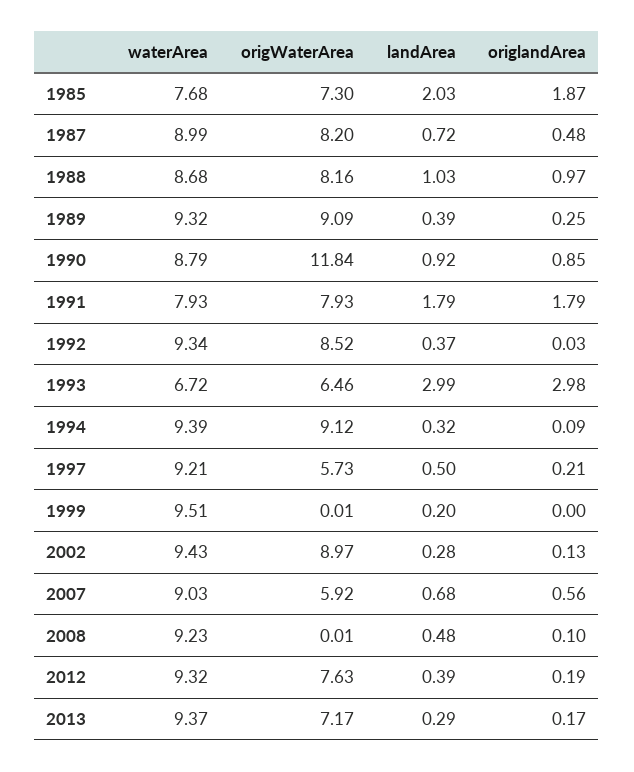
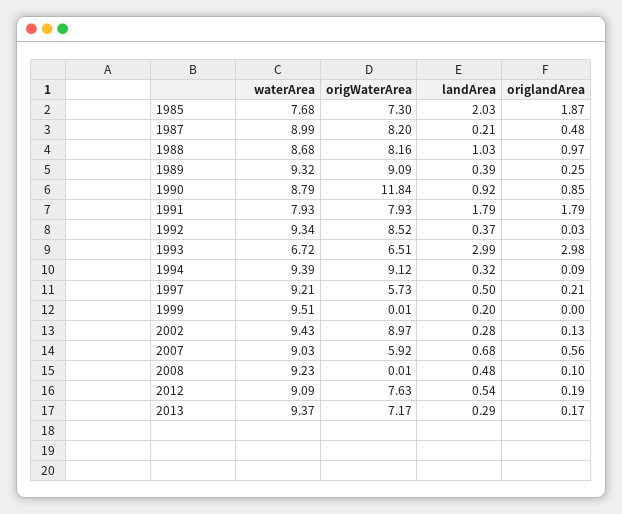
landArea, 1987: 0.72 -> 0.21
origWaterArea, 1993: 6.46 -> 6.51
waterArea, 2012: 9.32 -> 9.09
landArea, 2012: 0.39 -> 0.54

